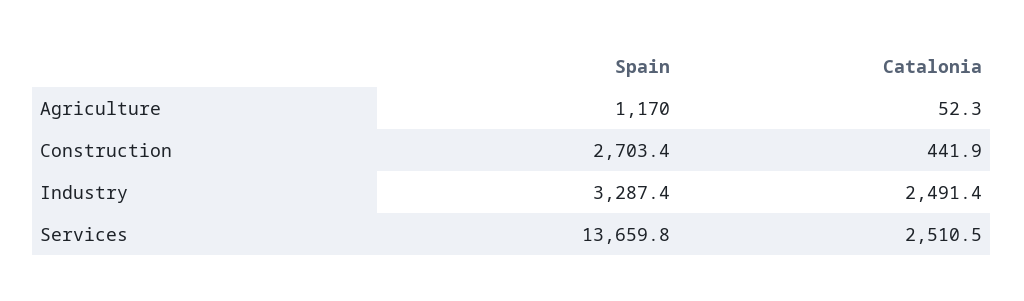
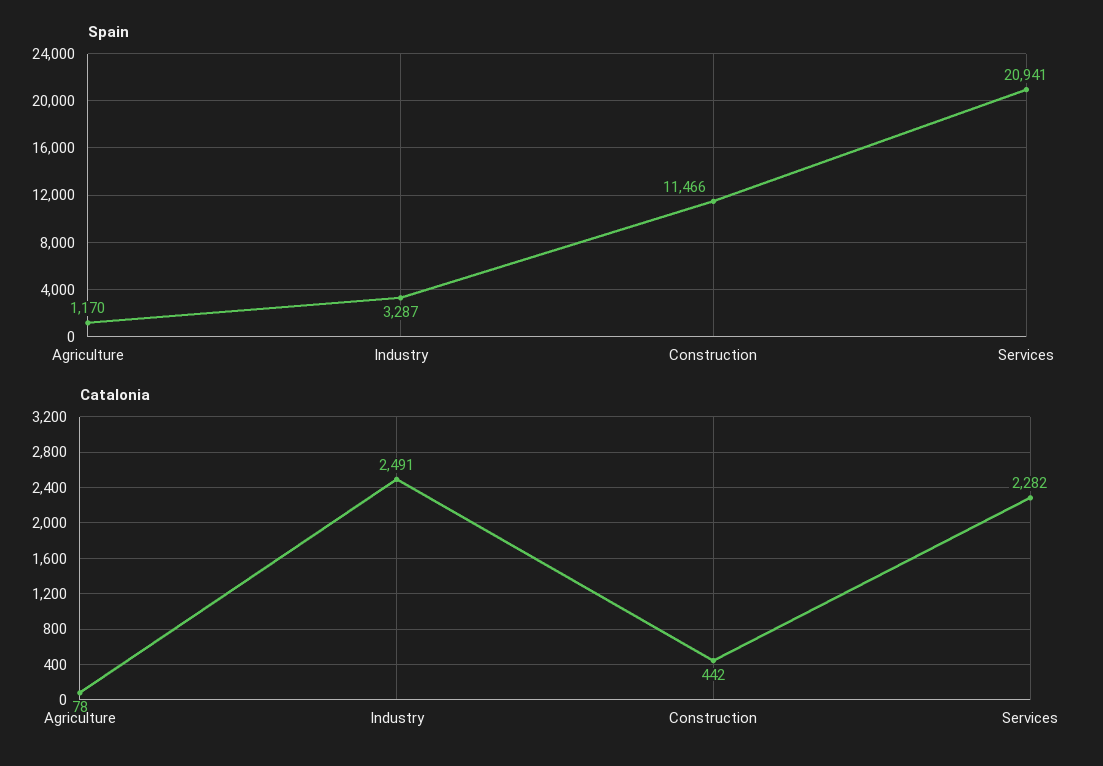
Catalonia, Agriculture: 52.3 -> 78
Spain, Construction: 2703.4 -> 11466
Spain, Services: 13659.8 -> 20941
Catalonia, Services: 2510.5 -> 2282

